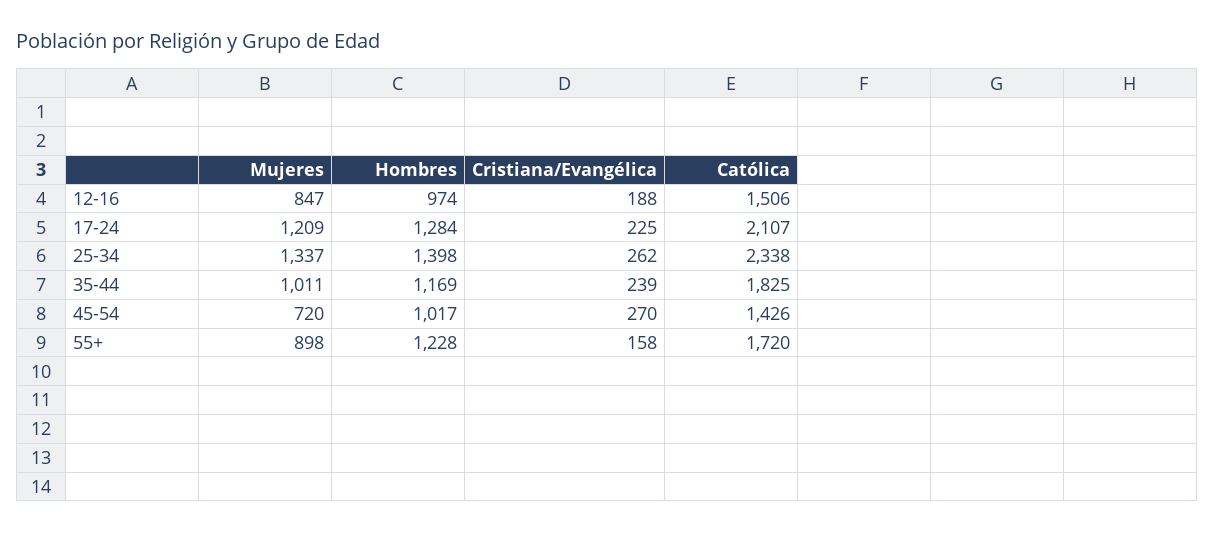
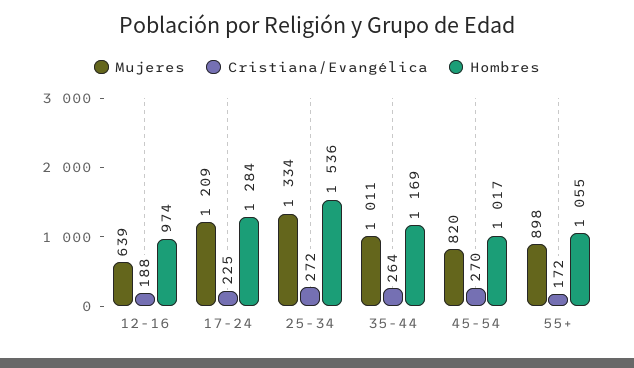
Mujeres, 12-16: 847 -> 639
Católica, 12-16: 1506 -> none
Católica, 17-24: 2107 -> none
Mujeres, 25-34: 1337 -> 1334
Hombres, 25-34: 1398 -> 1536
Cristiana/Evangélica, 25-34: 262 -> 272
Católica, 25-34: 2338 -> none
Cristiana/Evangélica, 35-44: 239 -> 264
Católica, 35-44: 1825 -> none
Mujeres, 45-54: 720 -> 820
Católica, 45-54: 1426 -> none
Hombres, 55+: 1228 -> 1055
Cristiana/Evangélica, 55+: 158 -> 172
Católica, 55+: 1720 -> none

